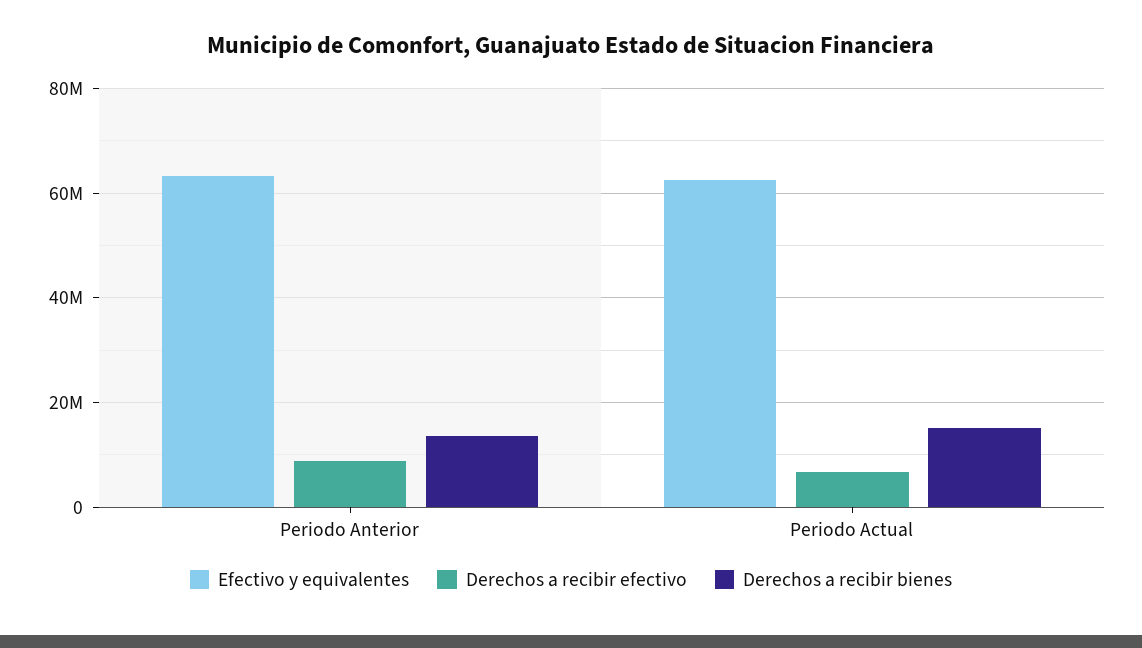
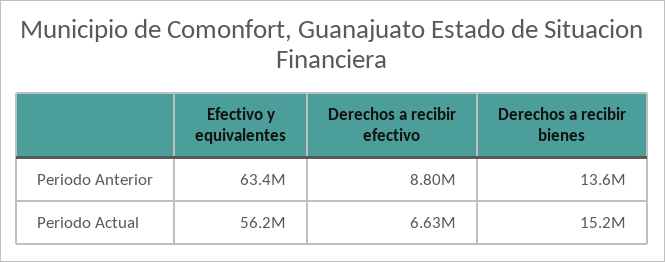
Efectivo y equivalentes, Periodo Actual: 62000000 -> 56200000

